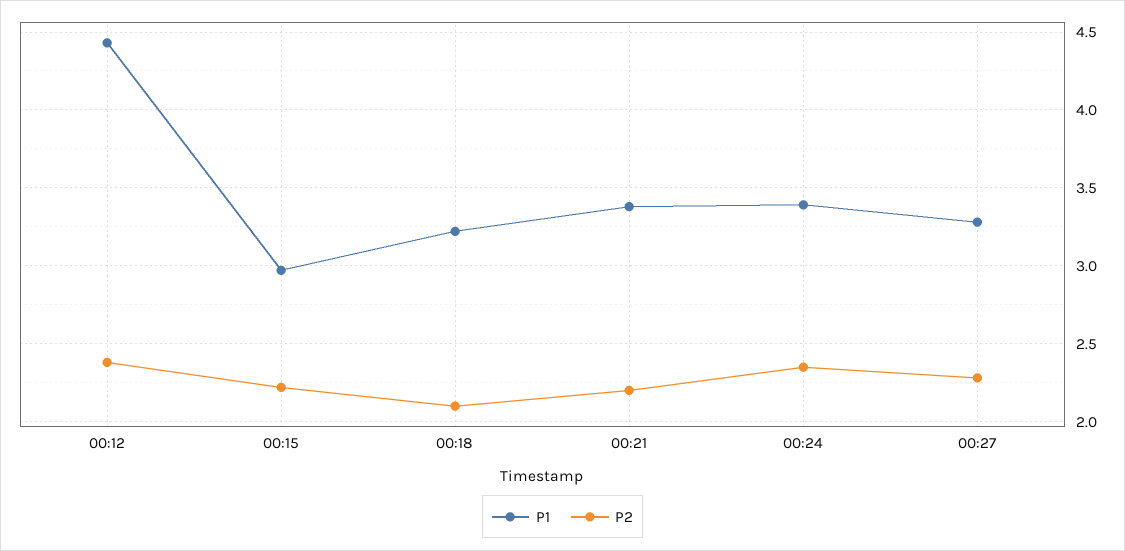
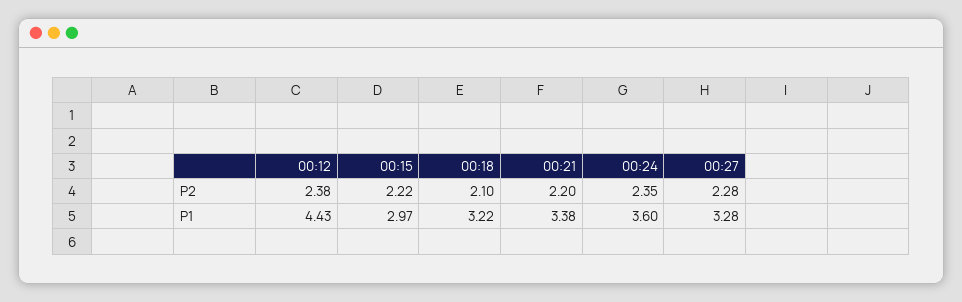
P1, 00:24: 3.4 -> 3.6

